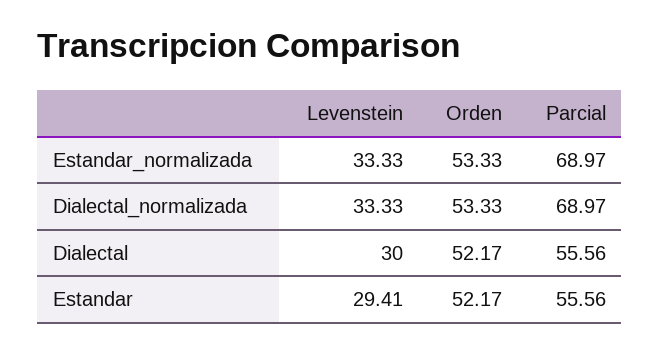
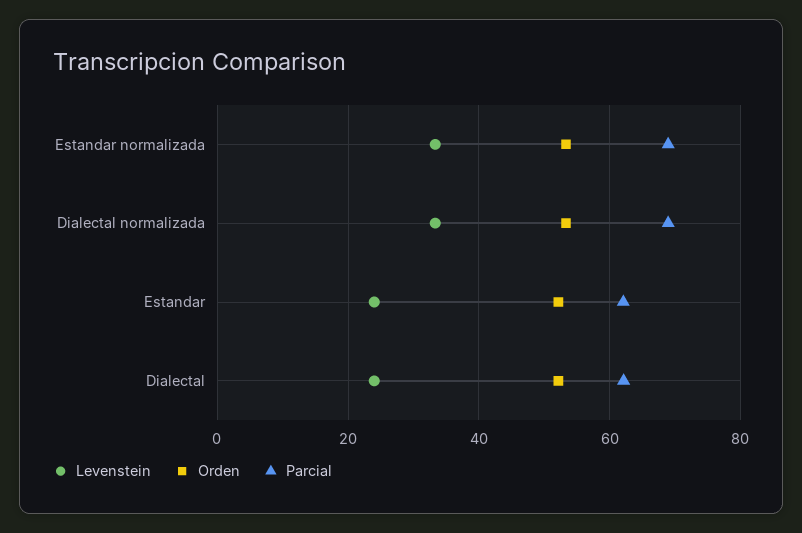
Levenstein, Dialectal: 30 -> 24
Parcial, Dialectal: 55.56 -> 62
Levenstein, Estandar: 29.41 -> 24
Parcial, Estandar: 55.56 -> 62

